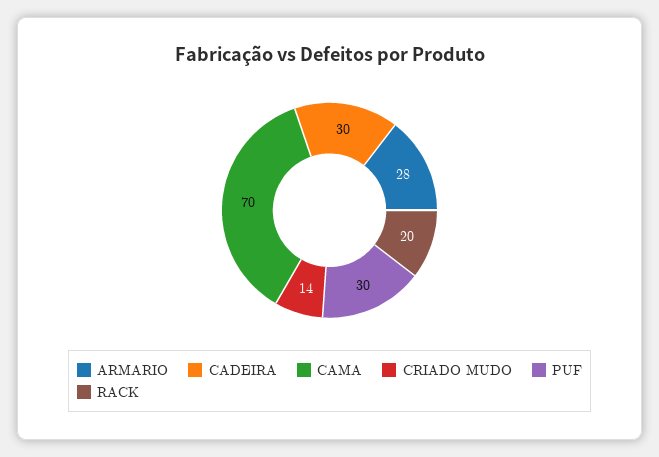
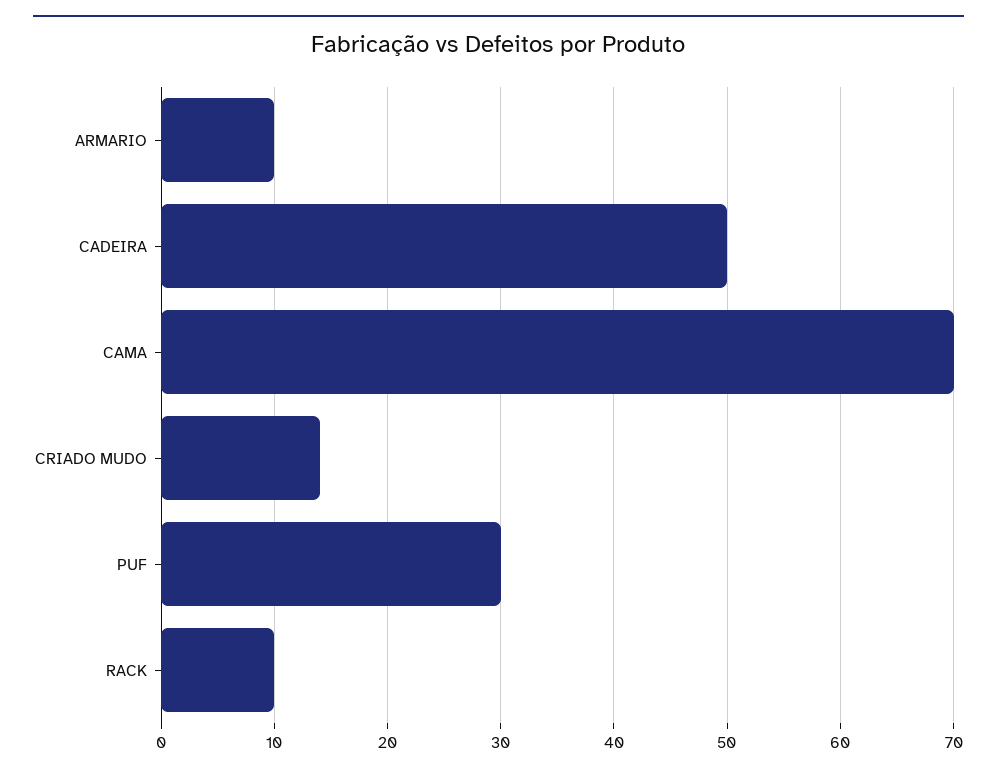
ARMARIO: 28 -> 10
CADEIRA: 30 -> 50
RACK: 20 -> 10

